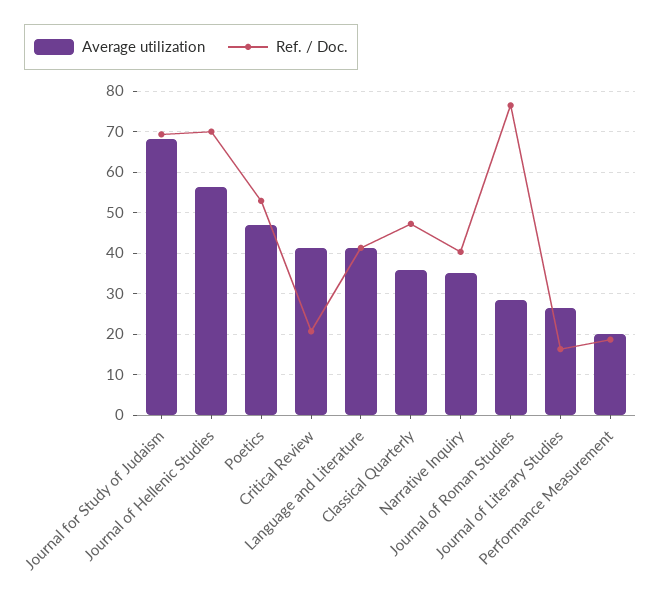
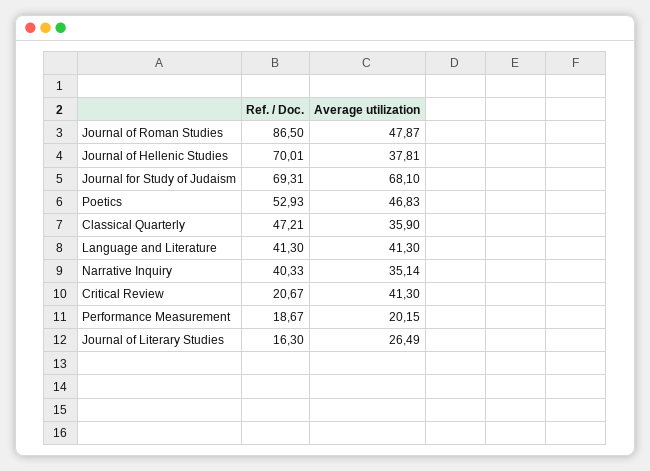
Average utilization, Journal of Hellenic Studies: 56 -> 37.81
Average utilization, Journal of Roman Studies: 28 -> 47.87
Ref. / Doc., Journal of Roman Studies: 76 -> 86.5

